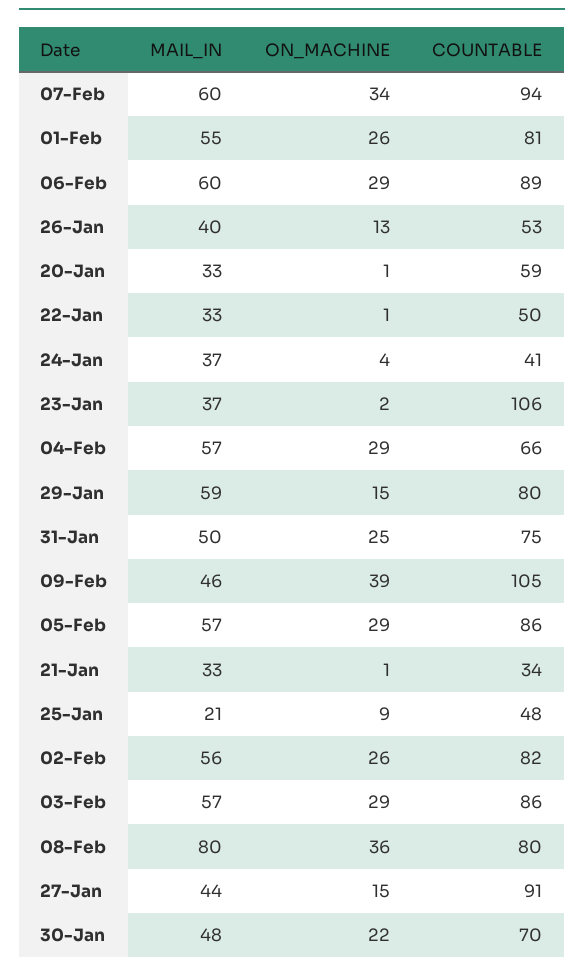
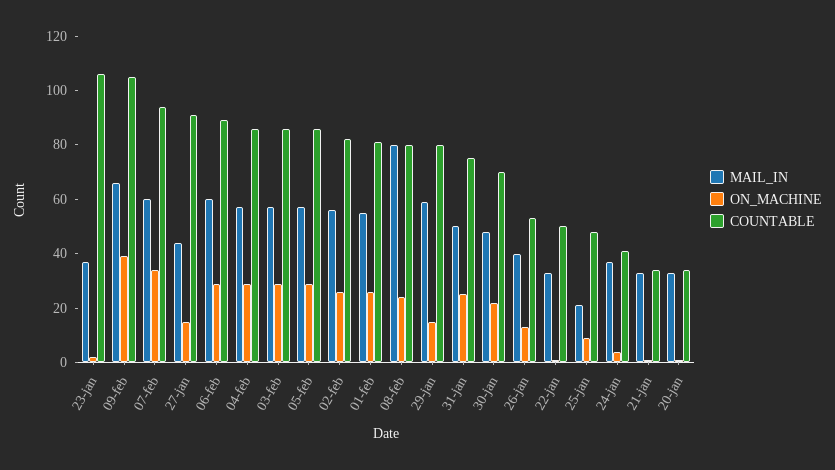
COUNTABLE, 20-Jan: 59 -> 35
COUNTABLE, 04-Feb: 66 -> 85
MAIL_IN, 09-Feb: 46 -> 65
ON_MACHINE, 08-Feb: 36 -> 25

